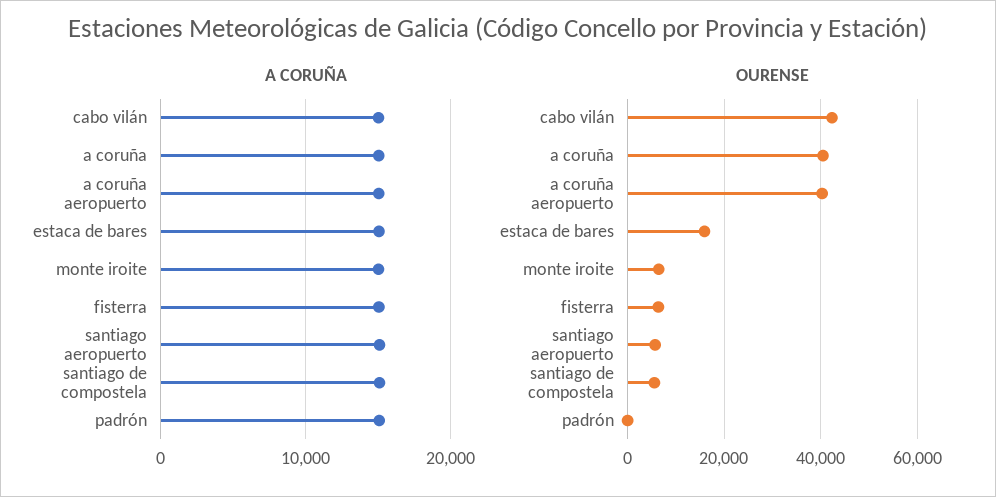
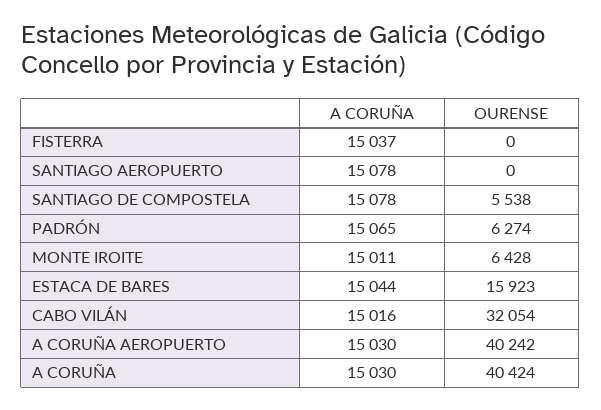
OURENSE, cabo vilán: 42000 -> 32054
OURENSE, fisterra: 6000 -> 0
OURENSE, santiago aeropuerto: 6000 -> 0
OURENSE, padrón: 0 -> 6274

